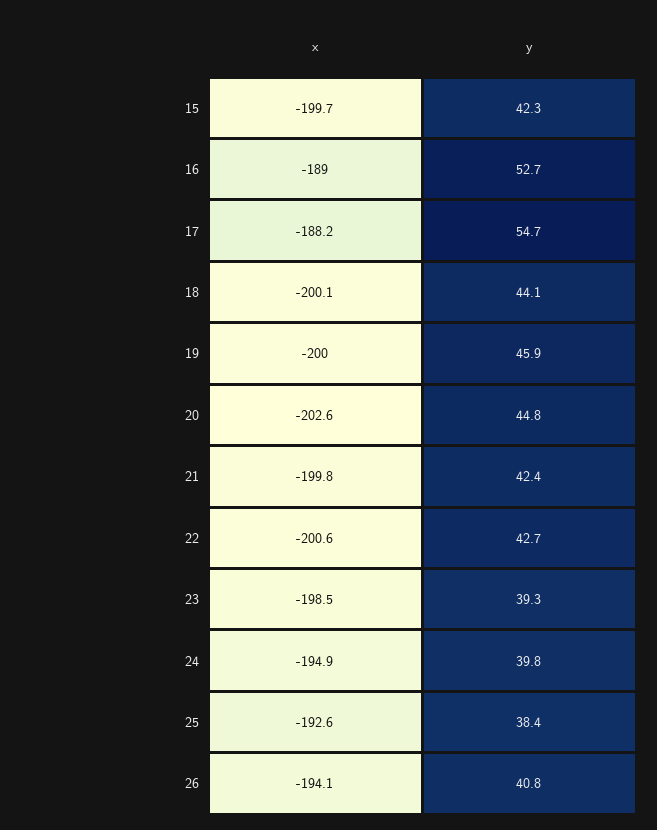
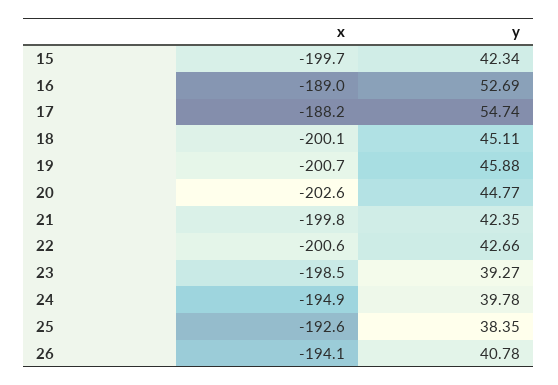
y, 18: 44.1 -> 45.11
x, 19: -200 -> -200.7

